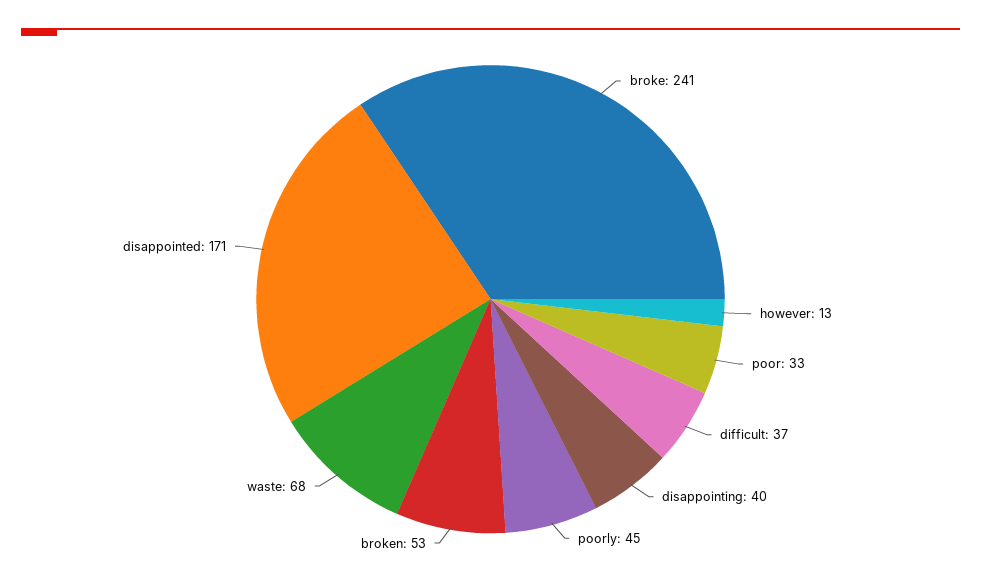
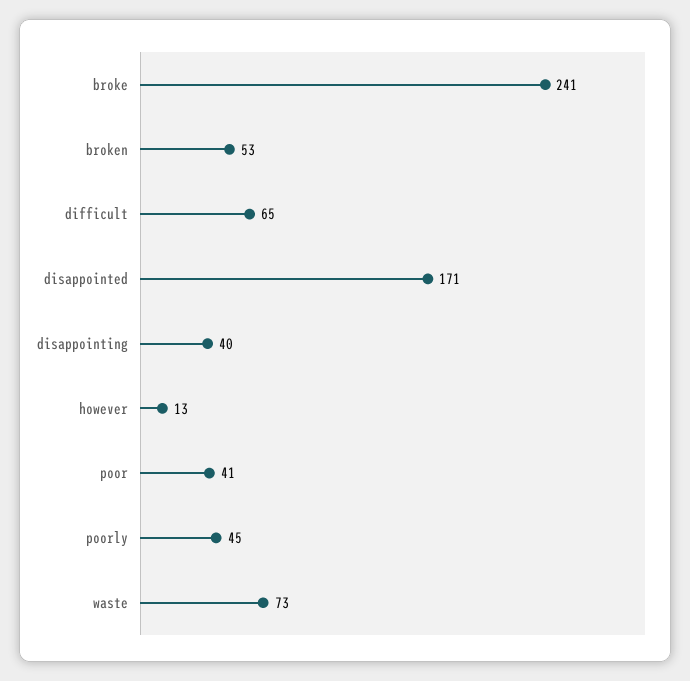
poor: 33 -> 41
difficult: 37 -> 65
waste: 68 -> 73

